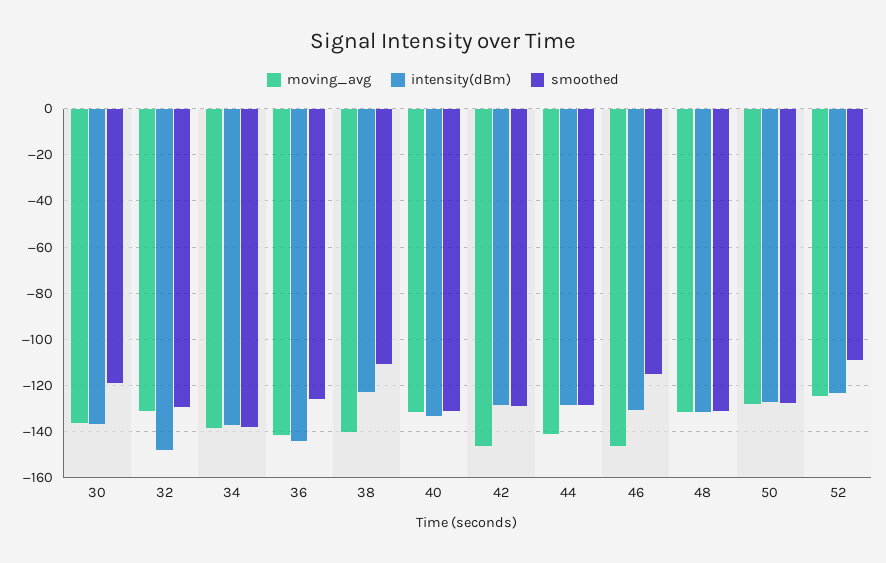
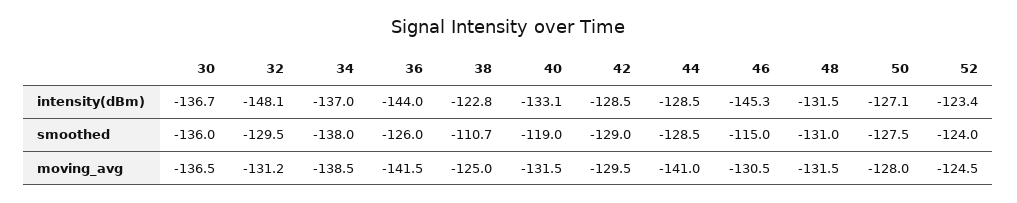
smoothed, 30: -120 -> -136
moving_avg, 38: -140 -> -125
smoothed, 40: -130 -> -119
moving_avg, 42: -145 -> -129.5
moving_avg, 46: -145 -> -130.5
intensity(dBm), 46: -130 -> -145.3
smoothed, 52: -110 -> -124

